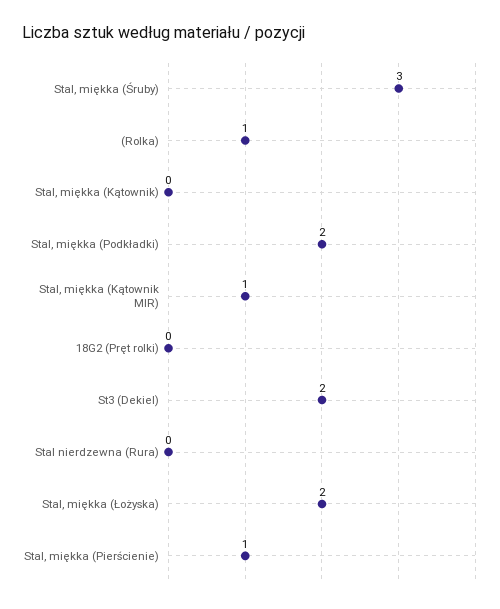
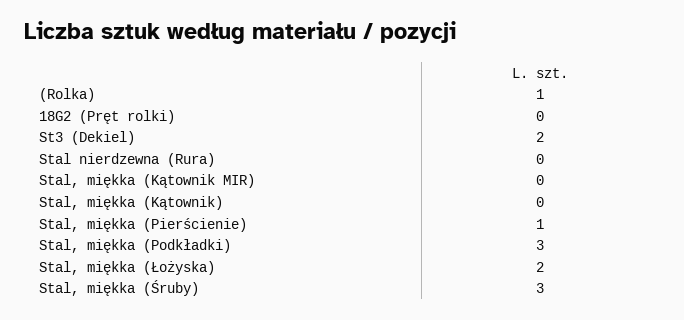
Stal, miękka (Podkładki): 2 -> 3
Stal, miękka (Kątownik MIR): 1 -> 0

